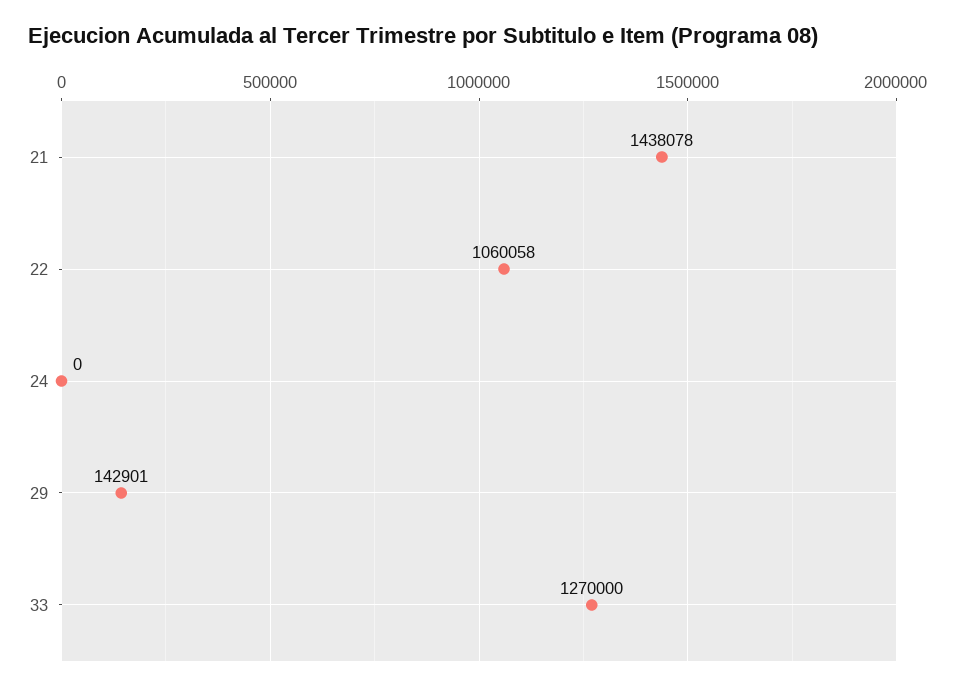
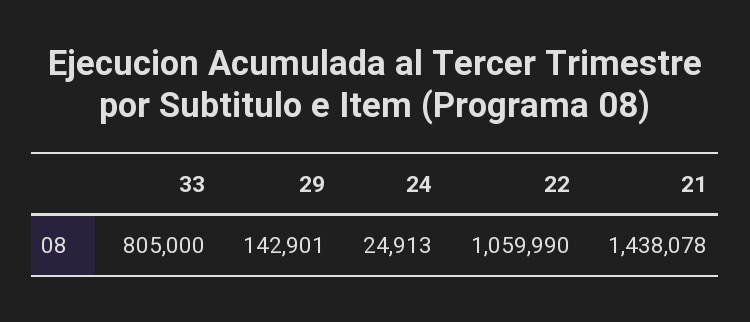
22: 1060058 -> 1059990
24: 0 -> 24913
33: 1270000 -> 805000

